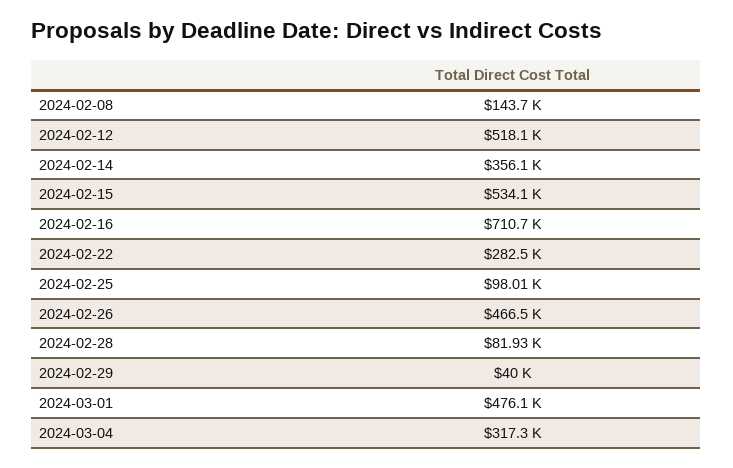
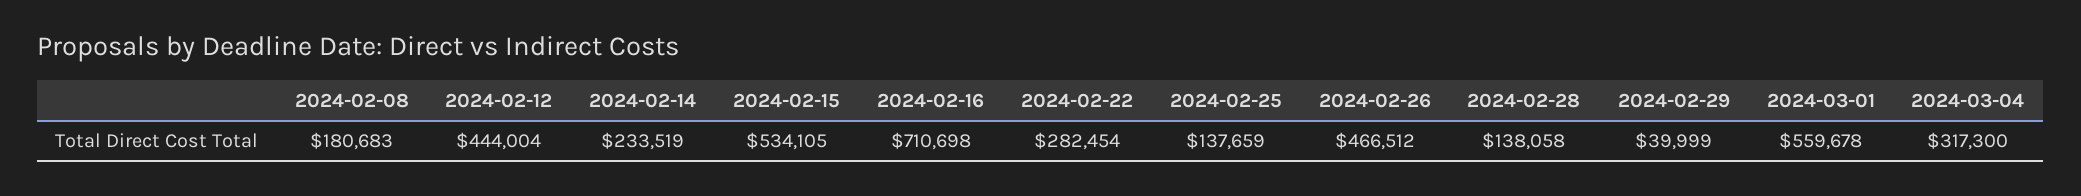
2024-02-08: 143700 -> 180683
2024-02-12: 518100 -> 444004
2024-02-14: 356100 -> 233519
2024-02-25: 98010 -> 137659
2024-02-28: 81930 -> 138058
2024-03-01: 476100 -> 559678

